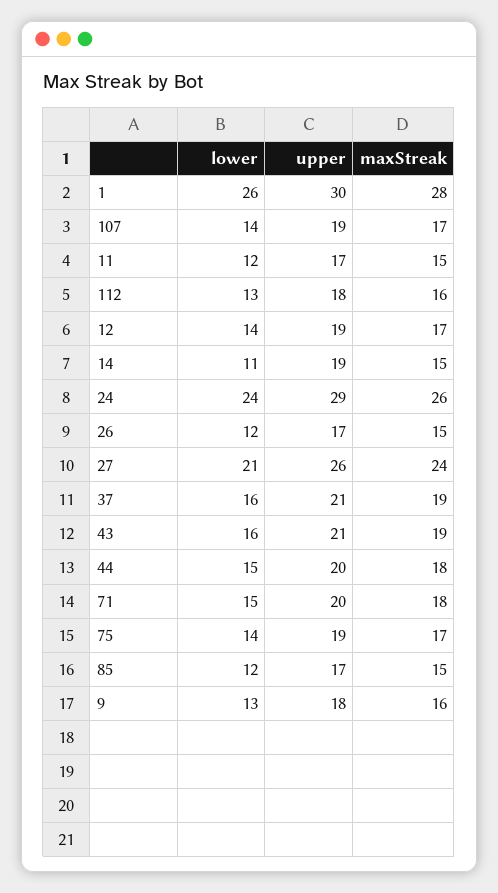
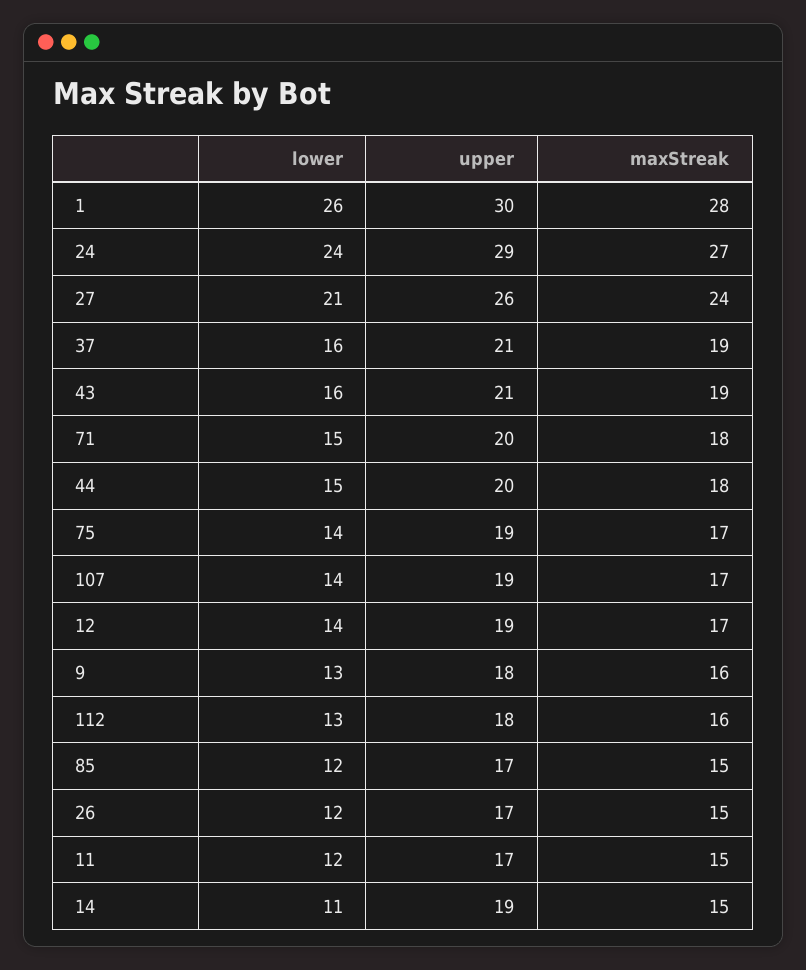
maxStreak, 24: 26 -> 27

